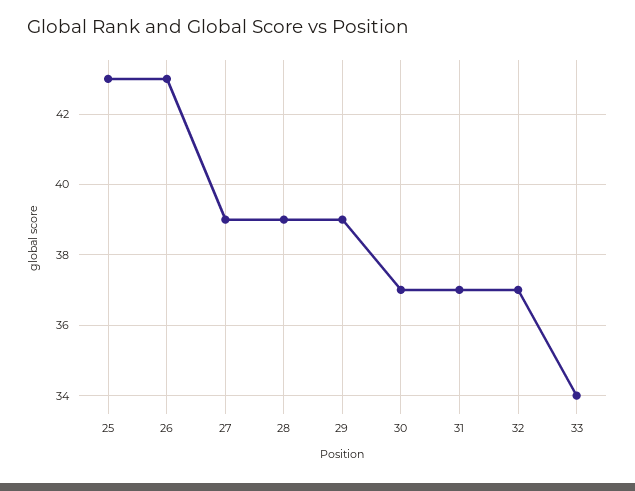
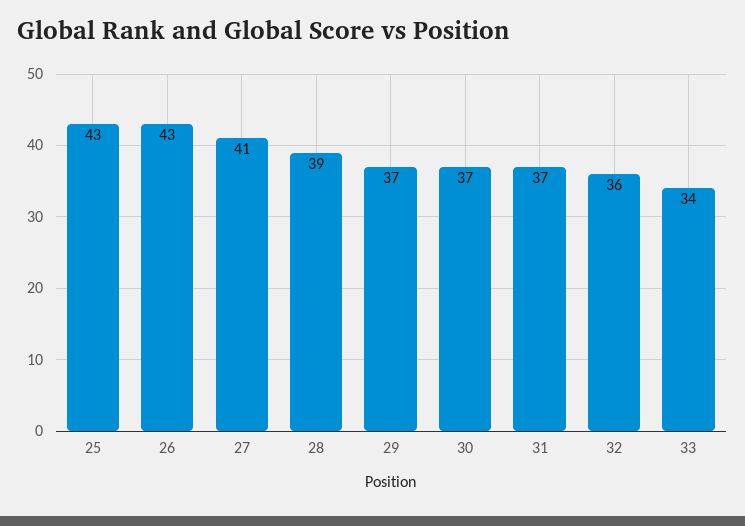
27: 39 -> 41
29: 39 -> 37
32: 37 -> 36

